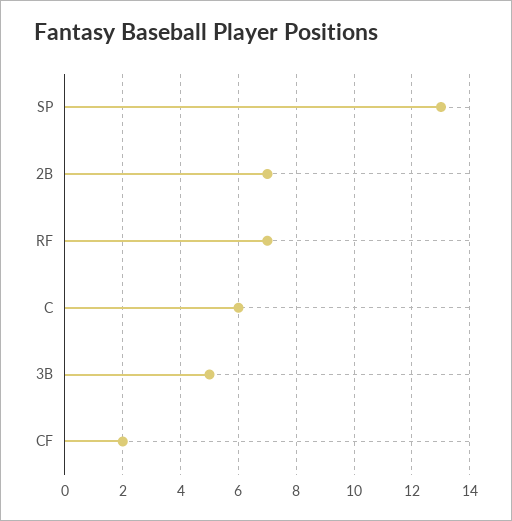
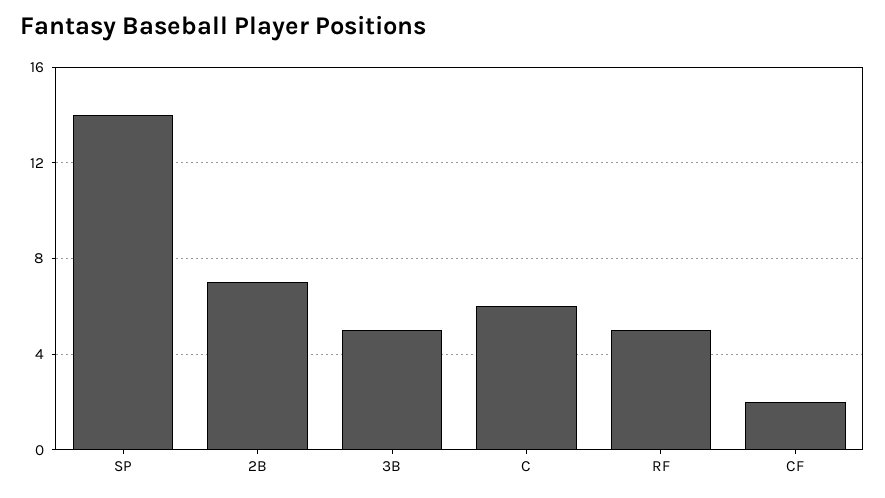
SP: 13 -> 14
RF: 7 -> 5

